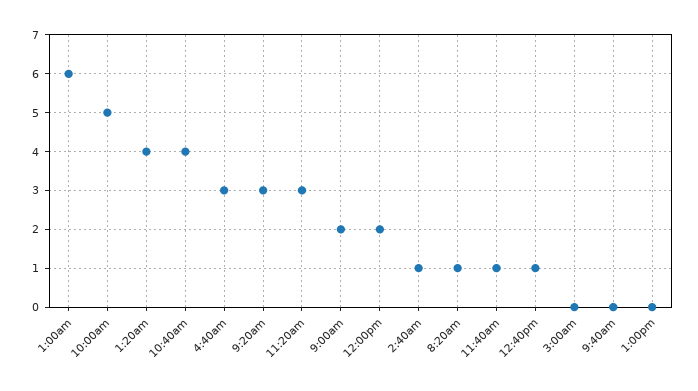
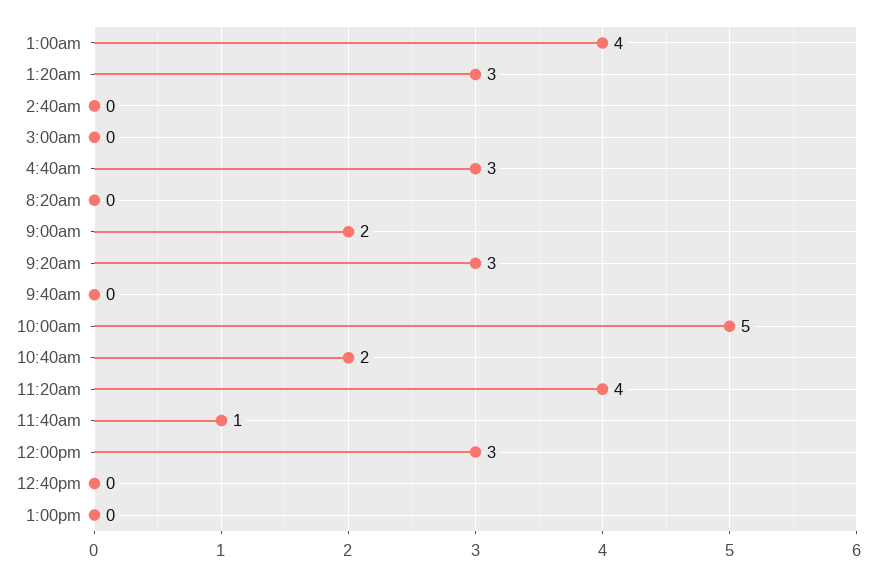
1:00am: 6 -> 4
1:20am: 4 -> 3
10:40am: 4 -> 2
11:20am: 3 -> 4
12:00pm: 2 -> 3
2:40am: 1 -> 0
8:20am: 1 -> 0
12:40pm: 1 -> 0

